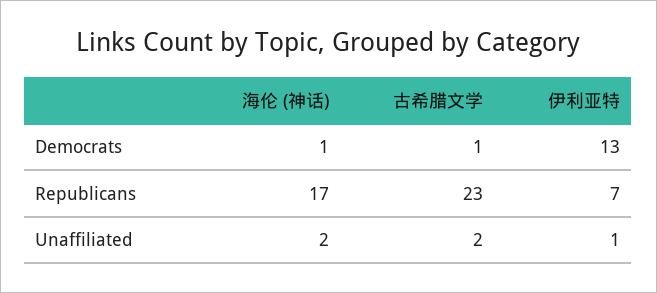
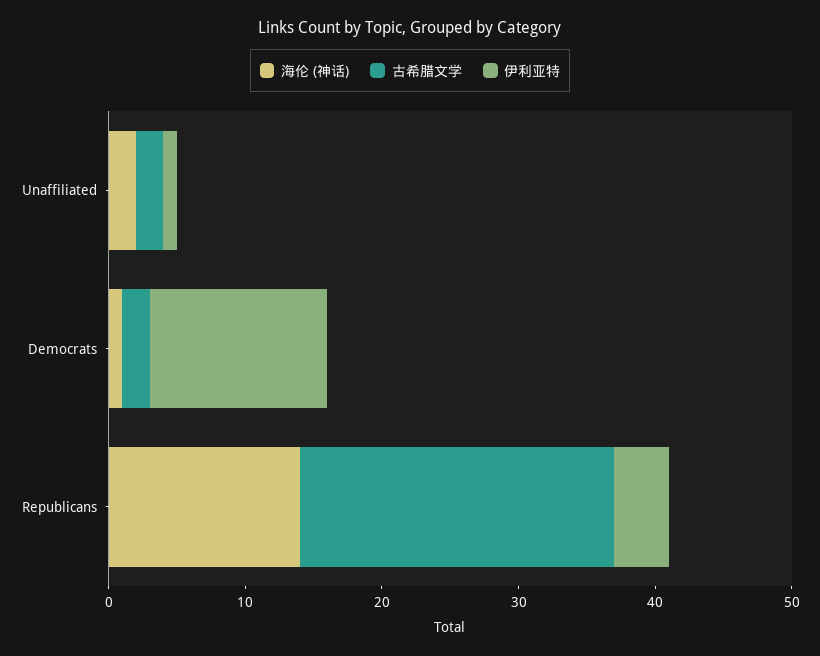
古希腊文学, Democrats: 1 -> 2
海伦 (神话), Republicans: 17 -> 14
伊利亚特, Republicans: 7 -> 4

